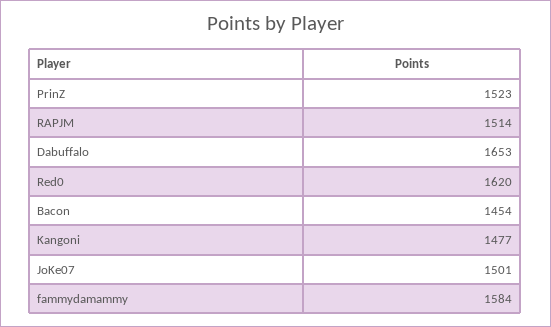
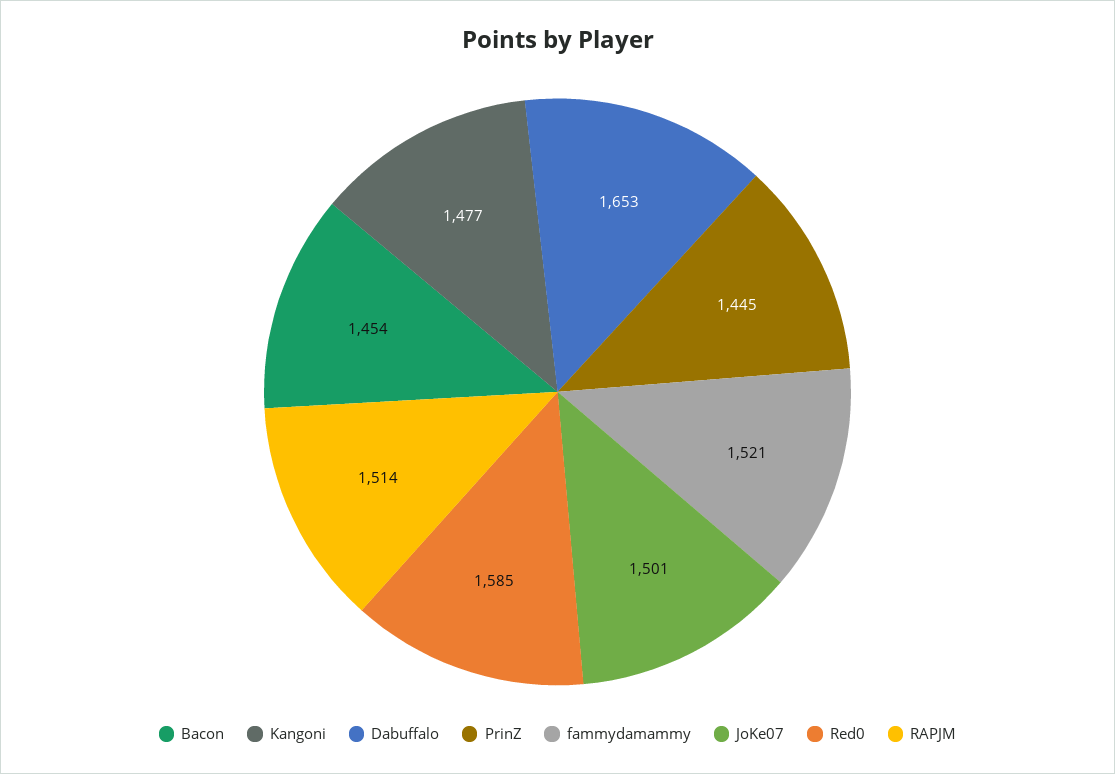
PrinZ: 1523 -> 1445
Red0: 1620 -> 1585
fammydamammy: 1584 -> 1521

